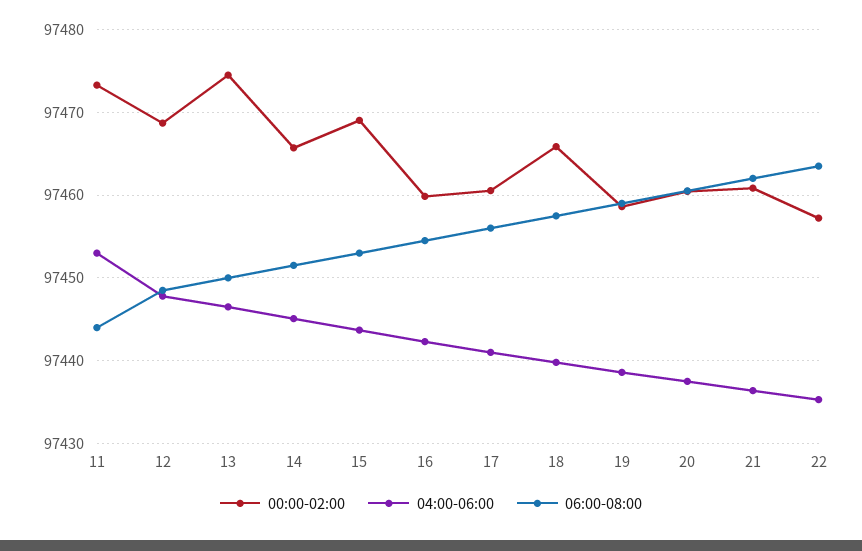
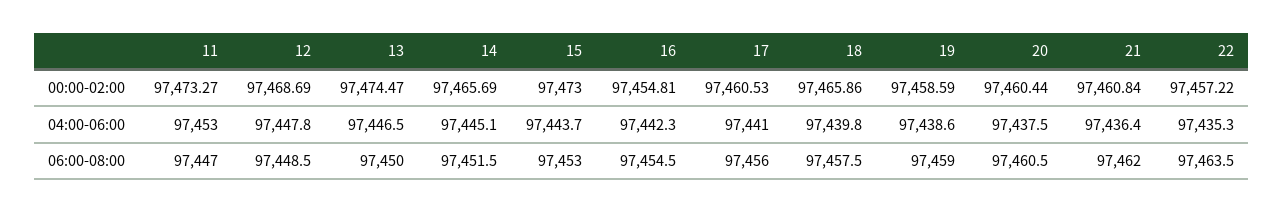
06:00-08:00, 11: 97444 -> 97447
00:00-02:00, 15: 97469 -> 97473
00:00-02:00, 16: 97460 -> 97454.81

